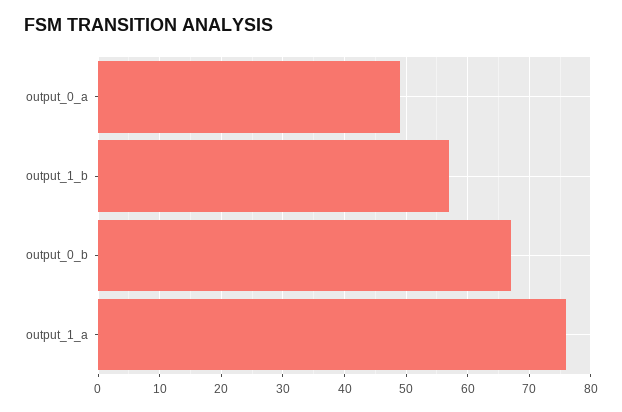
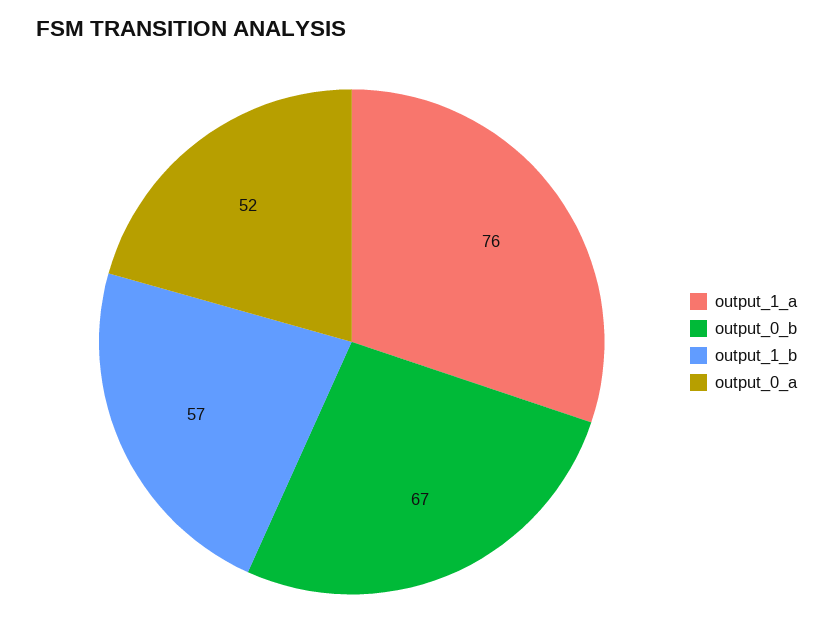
output_0_a: 49 -> 52

